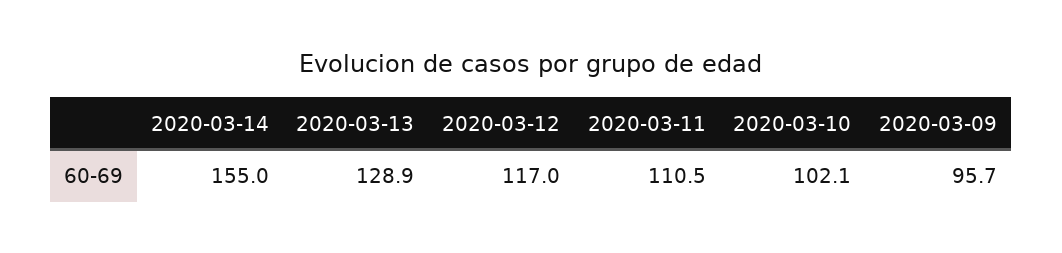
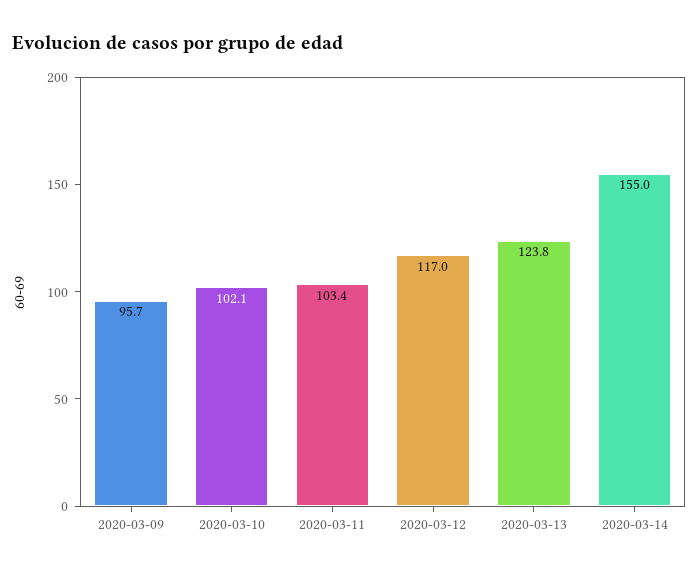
2020-03-13: 128.9 -> 123.8
2020-03-11: 110.5 -> 103.4

